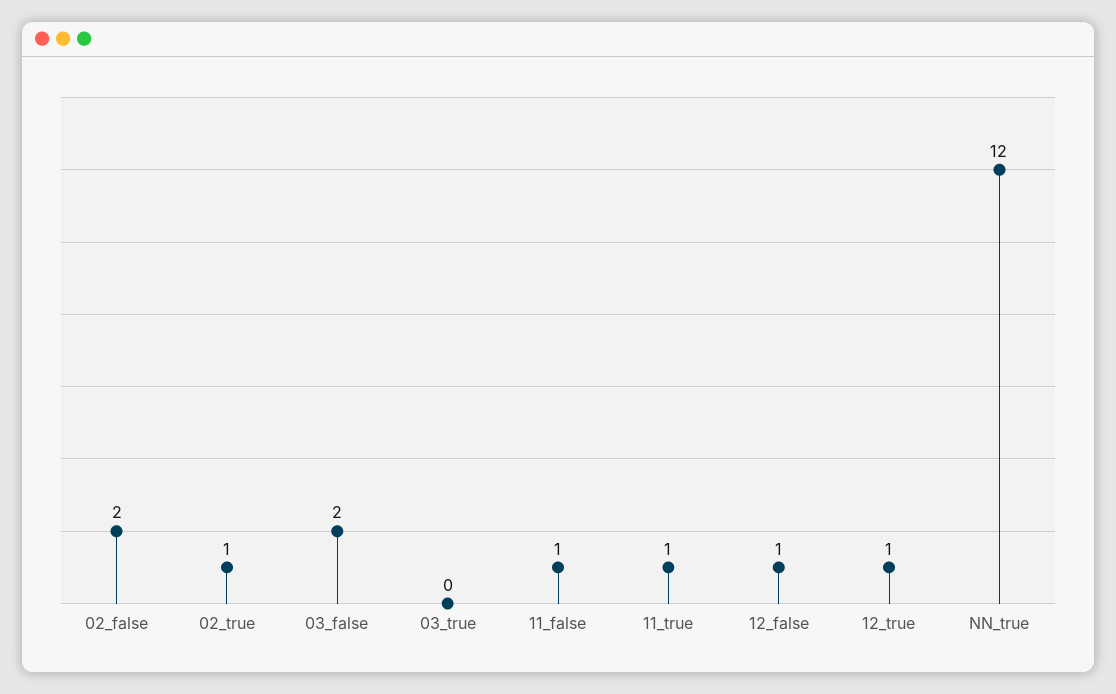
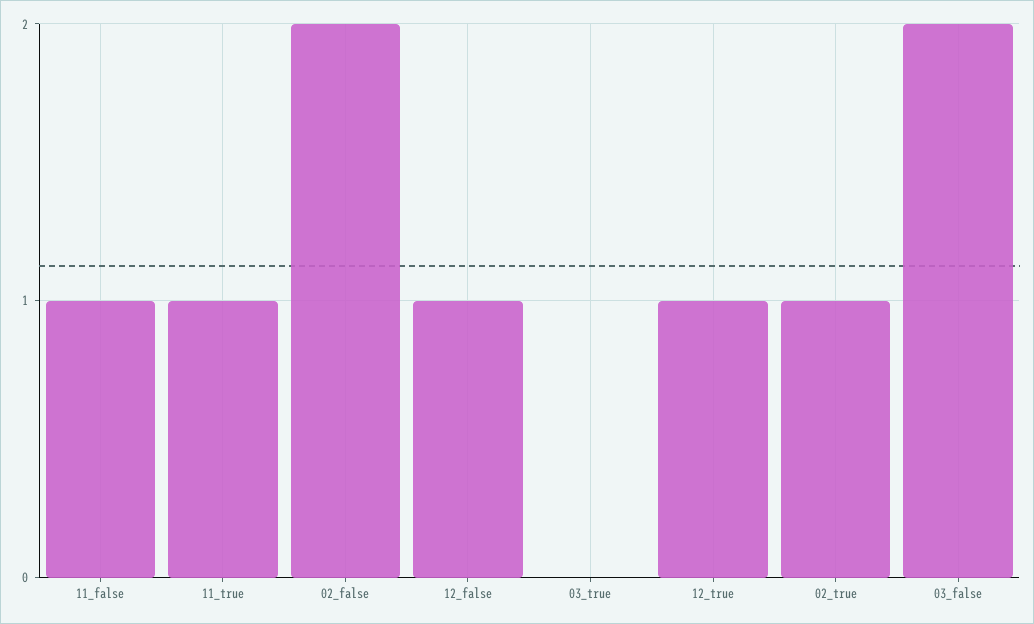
NN_true: 12 -> none

